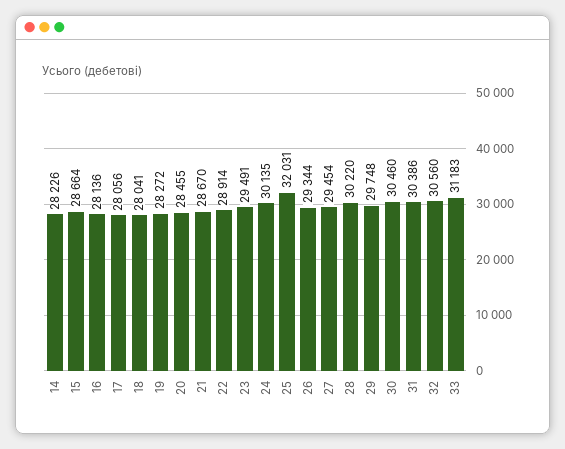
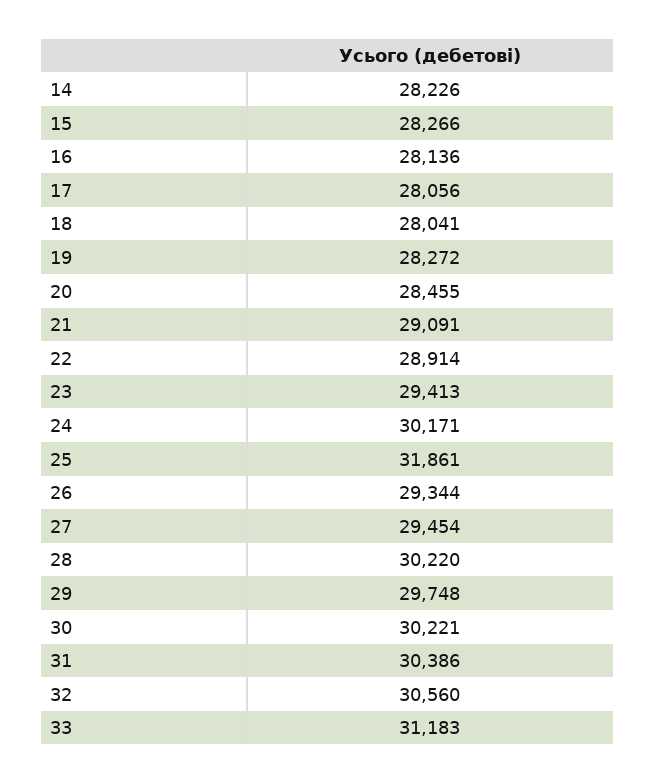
15: 28664 -> 28266
21: 28670 -> 29091
23: 29491 -> 29413
24: 30135 -> 30171
25: 32031 -> 31861
30: 30460 -> 30221

